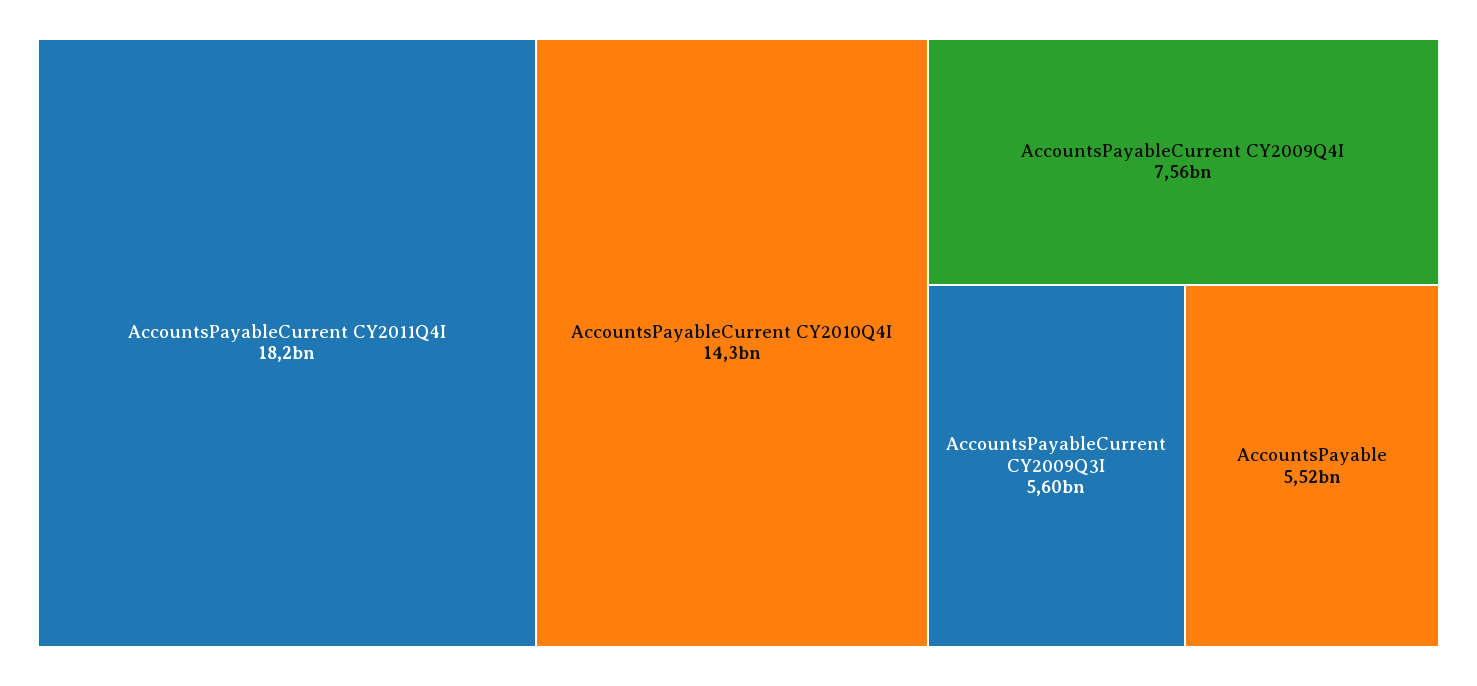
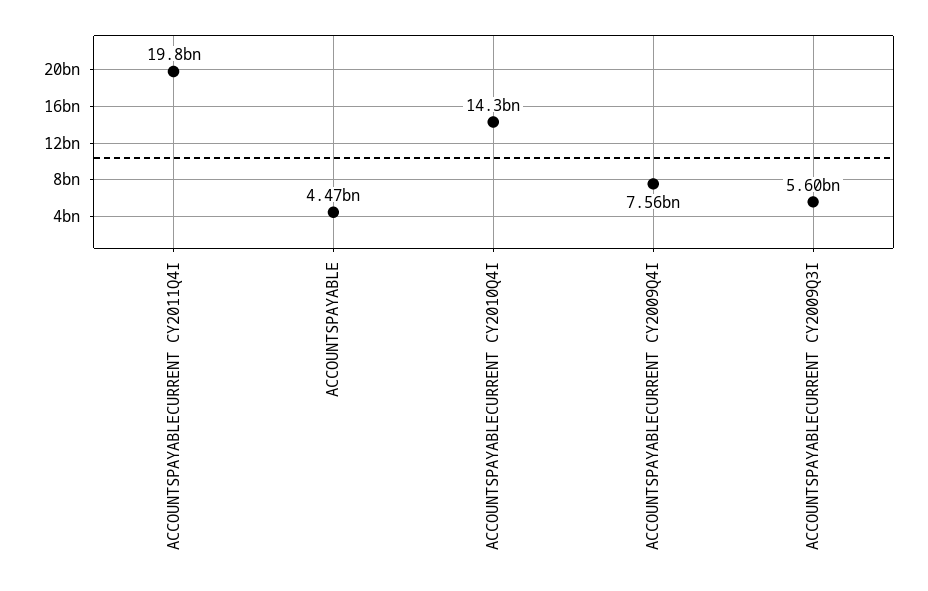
AccountsPayableCurrent CY2011Q4I: 18200000000 -> 19800000000
AccountsPayable: 5520000000 -> 4470000000

